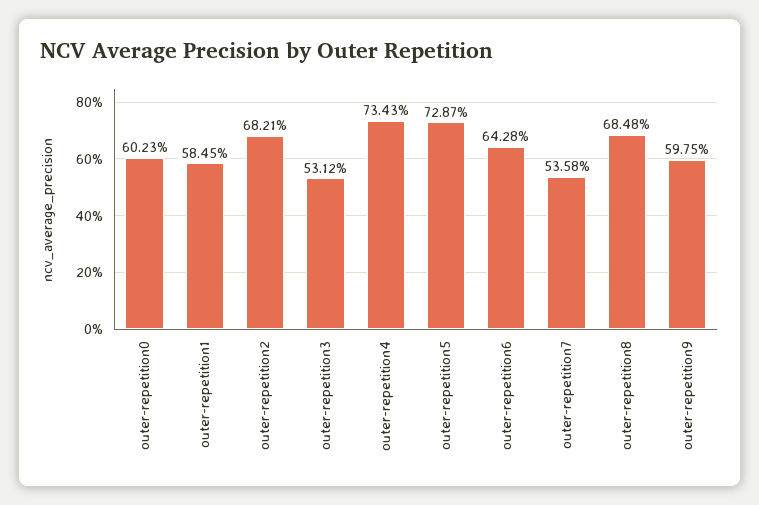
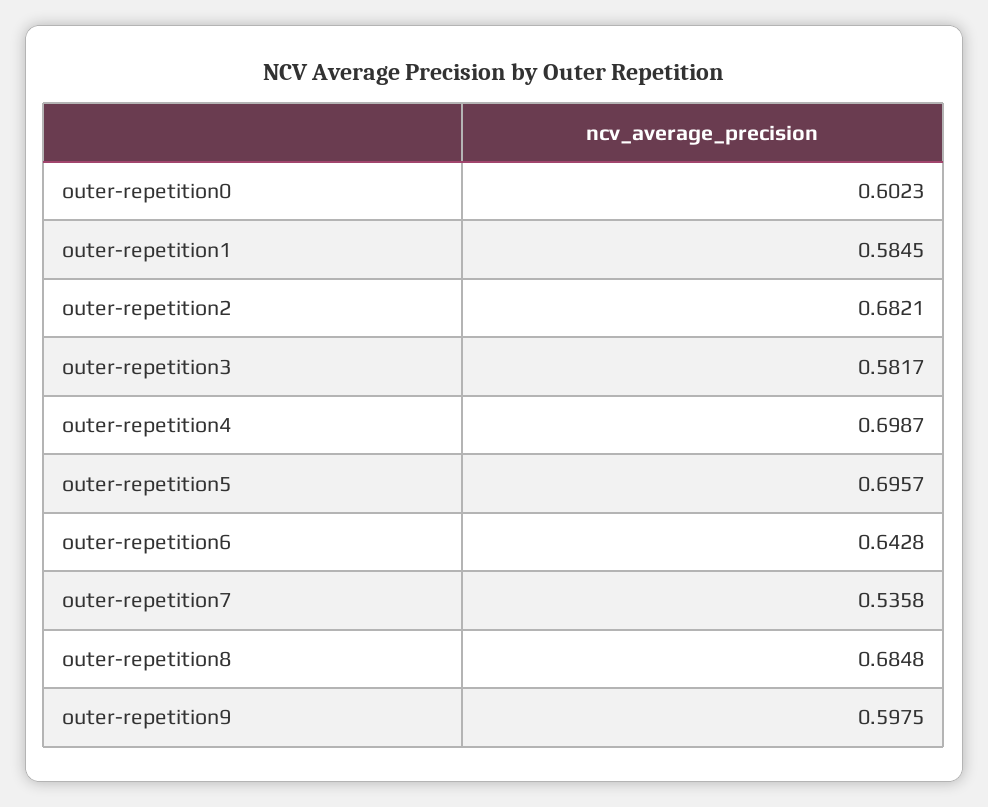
outer-repetition3: 0.5312 -> 0.5817
outer-repetition4: 0.7343 -> 0.6987
outer-repetition5: 0.7287 -> 0.6957

